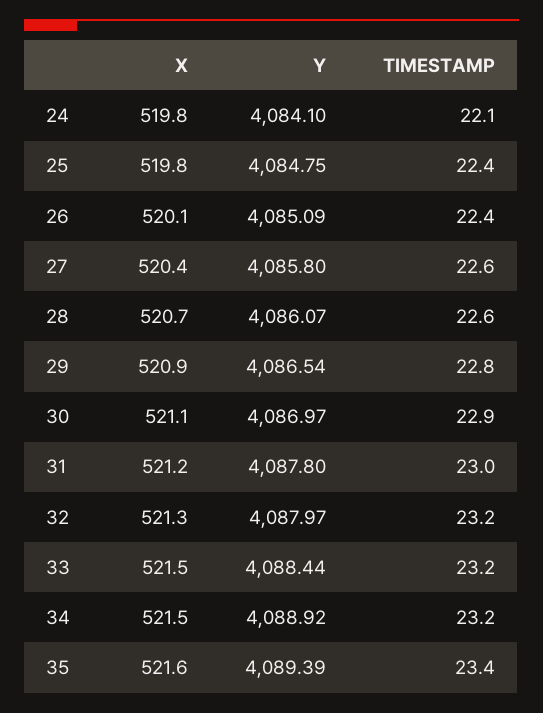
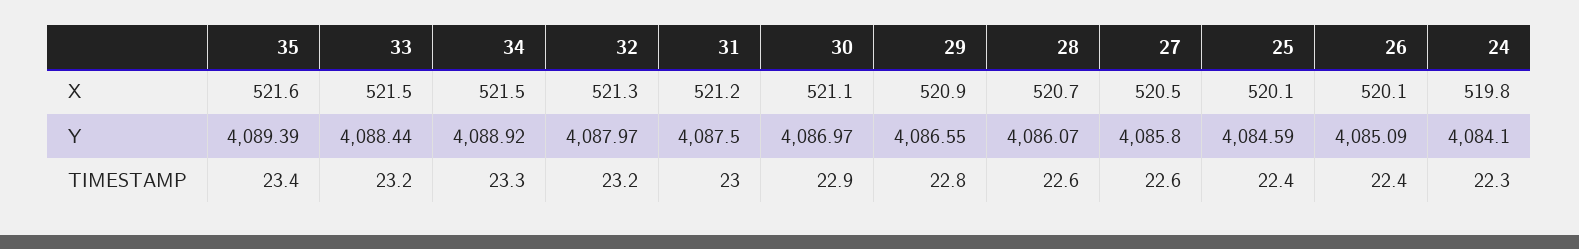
TIMESTAMP, 24: 22.1 -> 22.3
X, 25: 519.8 -> 520.1
Y, 25: 4084.75 -> 4084.59
X, 27: 520.4 -> 520.5
Y, 29: 4086.54 -> 4086.55
Y, 31: 4087.8 -> 4087.5
TIMESTAMP, 34: 23.2 -> 23.3

